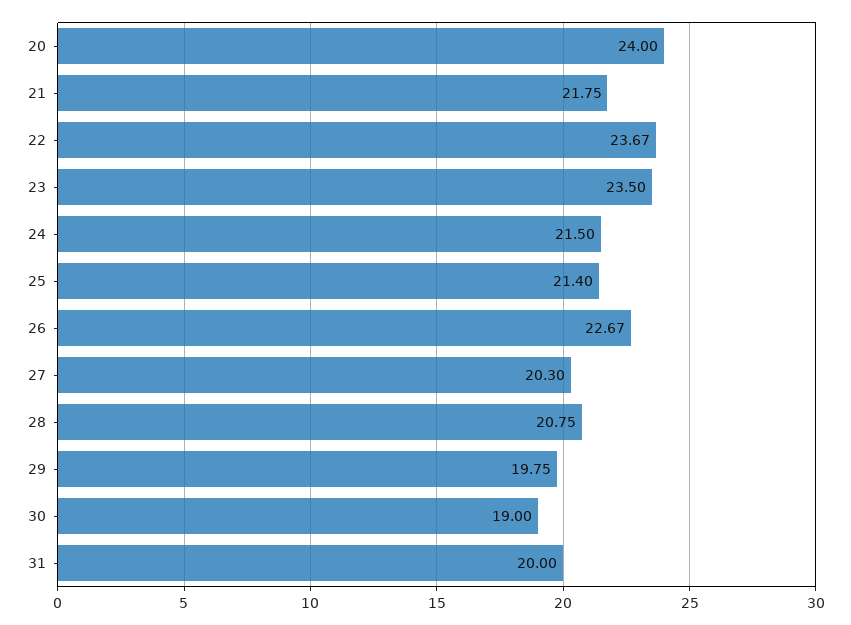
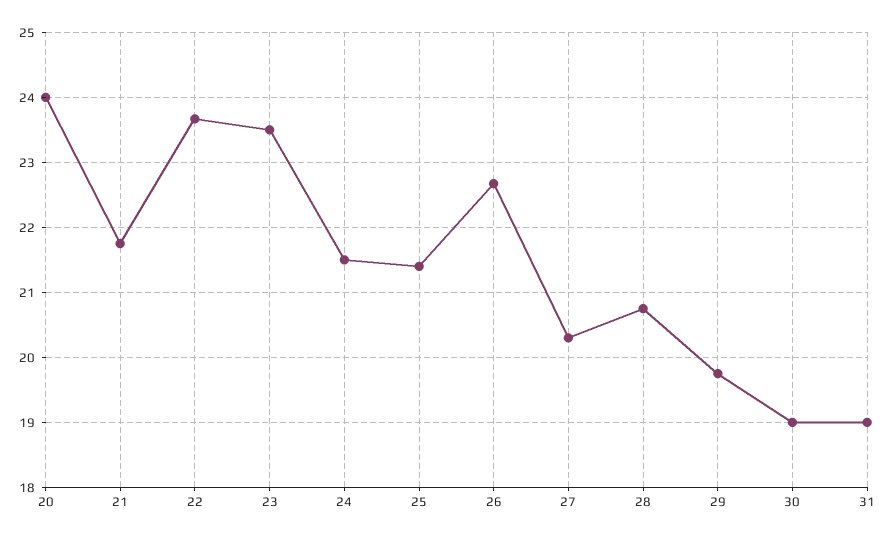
31: 20 -> 19

